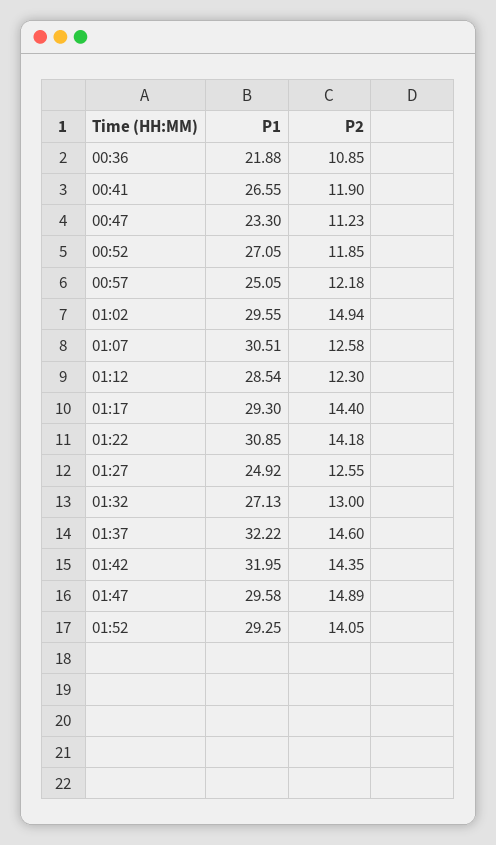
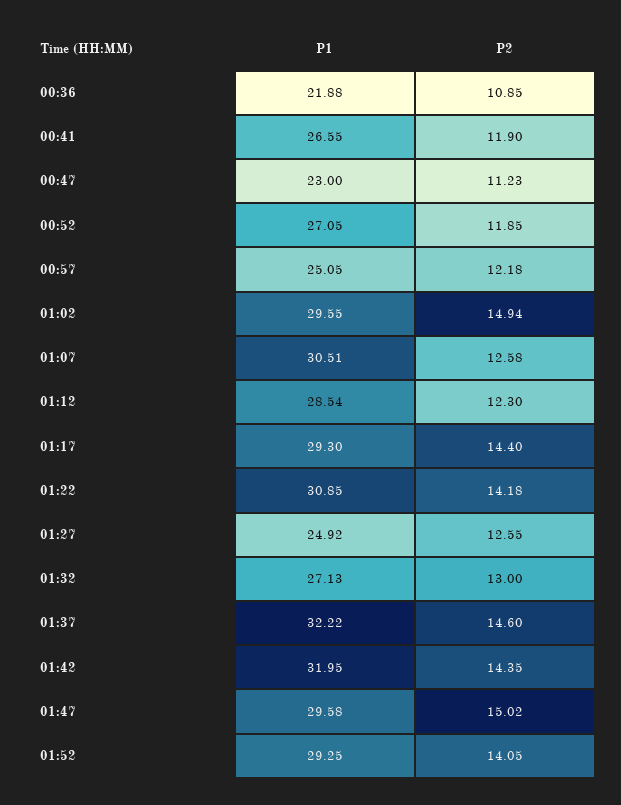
P1, 00:47: 23.3 -> 23
P2, 01:47: 14.89 -> 15.02

